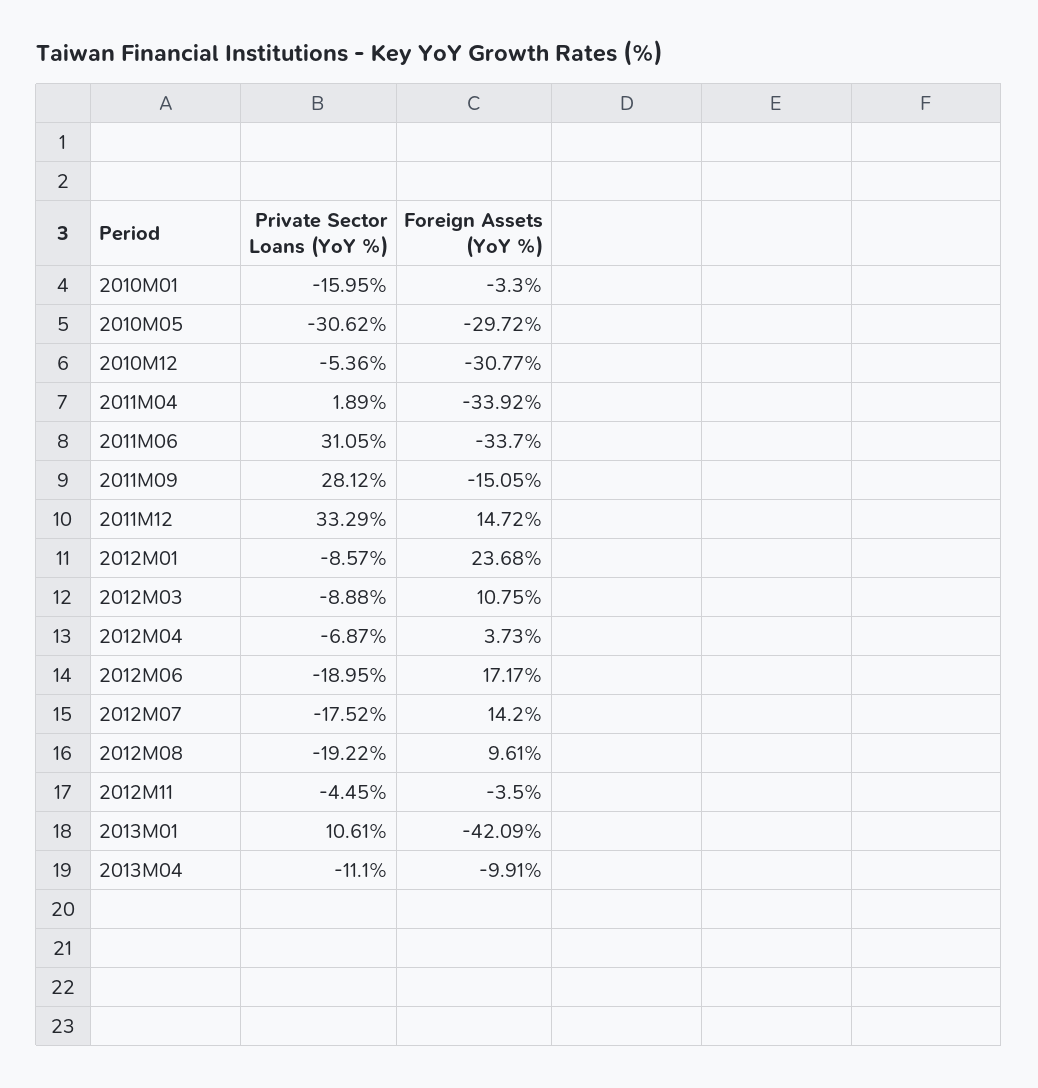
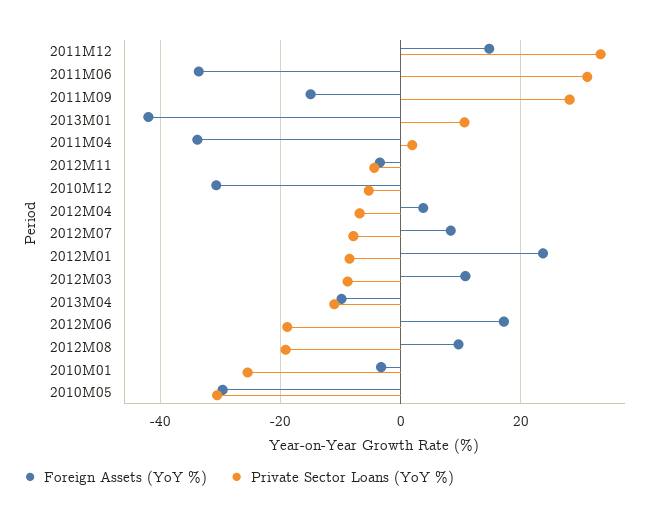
Private Sector Loans (YoY %), 2010M01: -15.95 -> -26
Private Sector Loans (YoY %), 2012M07: -17.52 -> -8
Foreign Assets (YoY %), 2012M07: 14.2 -> 8

